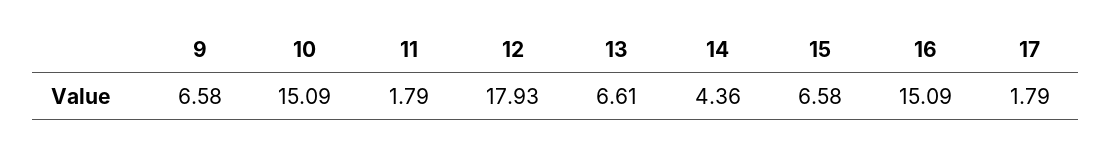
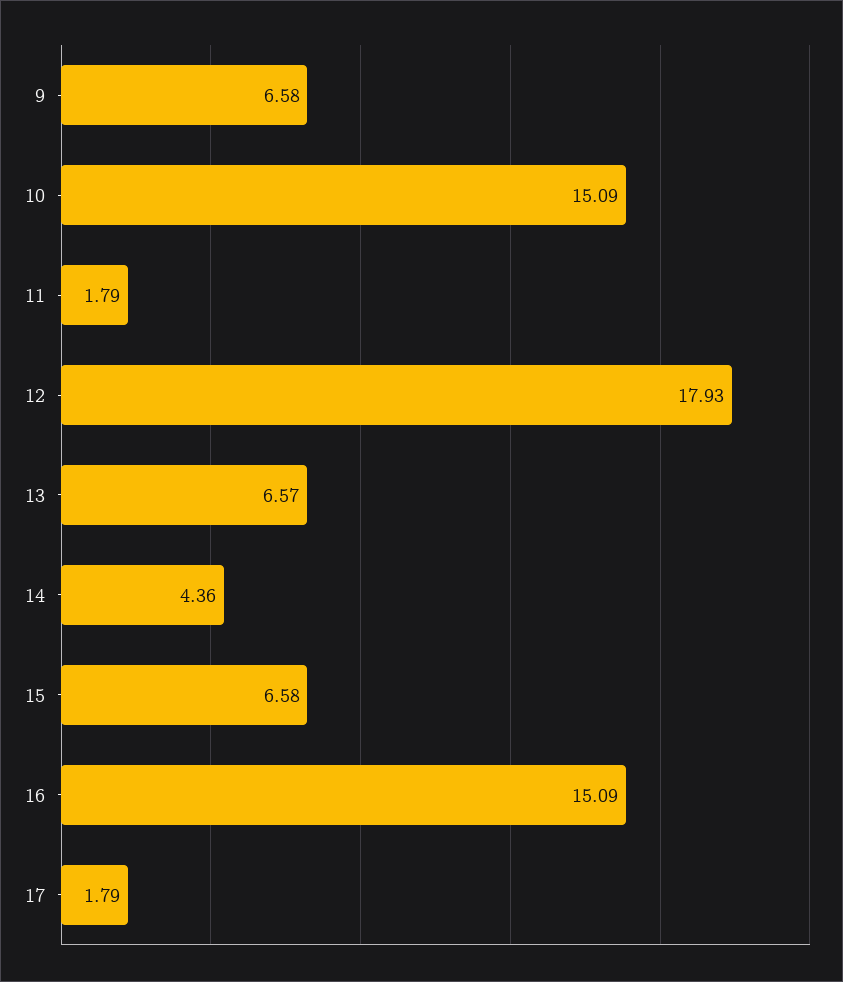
13: 6.61 -> 6.57

